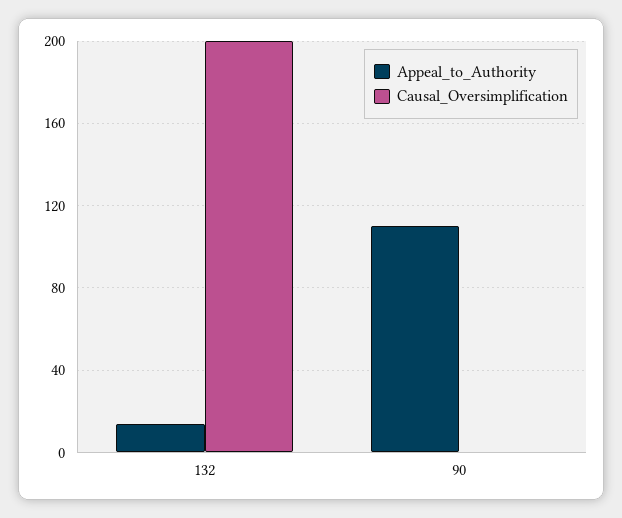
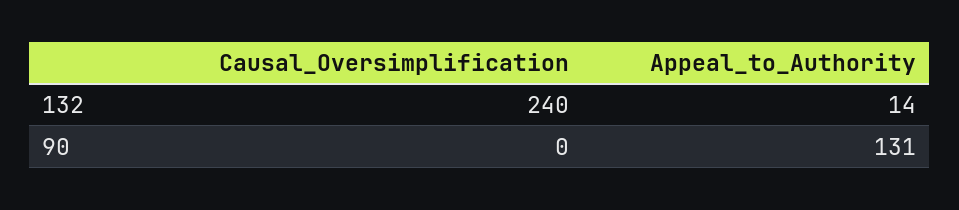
Causal_Oversimplification, 132: 200 -> 240
Appeal_to_Authority, 90: 110 -> 131

